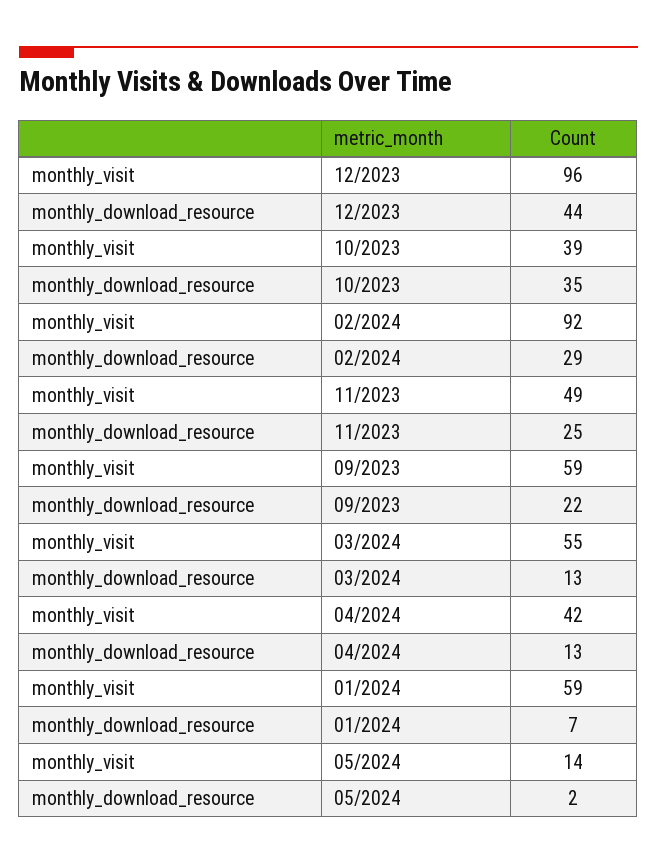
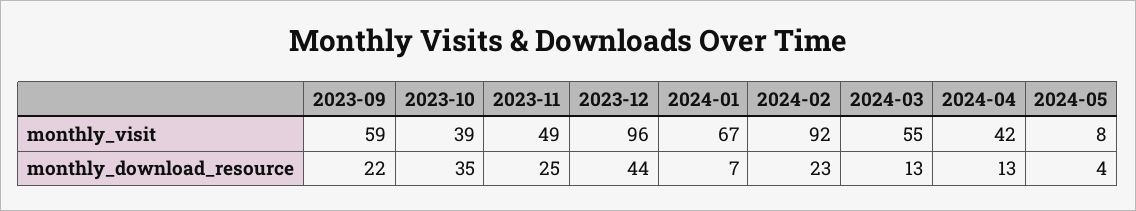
monthly_download_resource, 02/2024: 29 -> 23
monthly_visit, 01/2024: 59 -> 67
monthly_visit, 05/2024: 14 -> 8
monthly_download_resource, 05/2024: 2 -> 4

